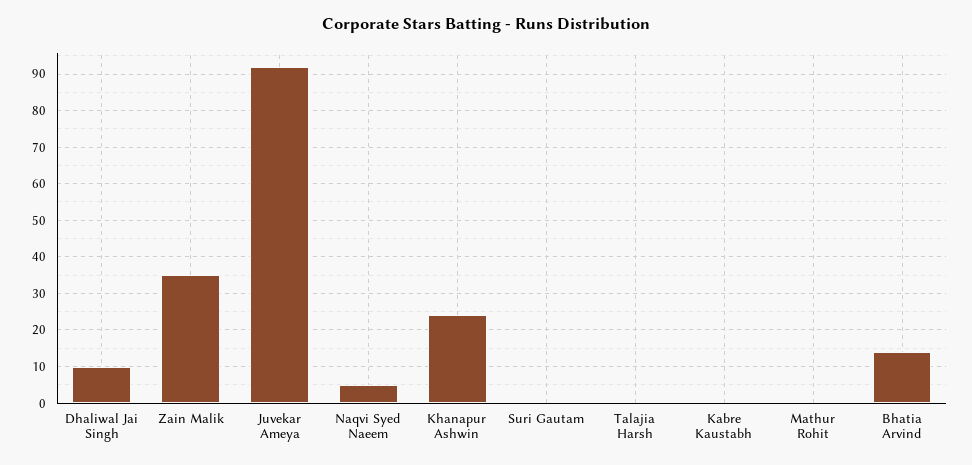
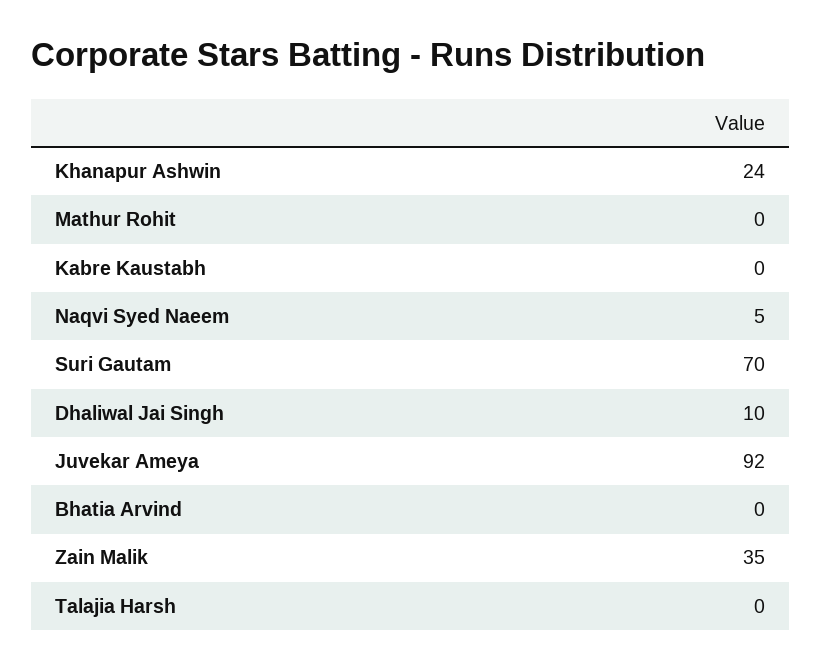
Suri Gautam: 0 -> 70
Bhatia Arvind: 15 -> 0

